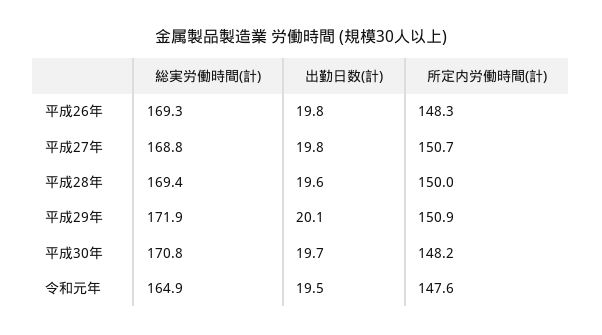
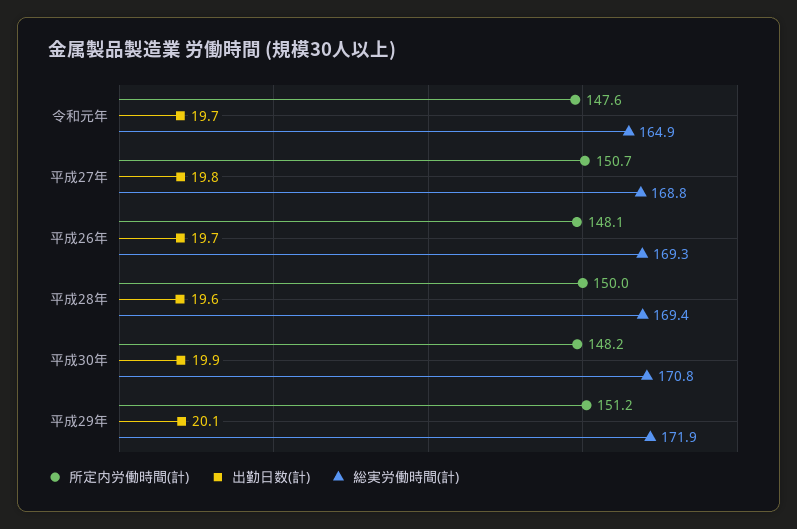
出勤日数(計), 平成26年: 19.8 -> 19.7
所定内労働時間(計), 平成26年: 148.3 -> 148.1
所定内労働時間(計), 平成29年: 150.9 -> 151.2
出勤日数(計), 平成30年: 19.7 -> 19.9
出勤日数(計), 令和元年: 19.5 -> 19.7

